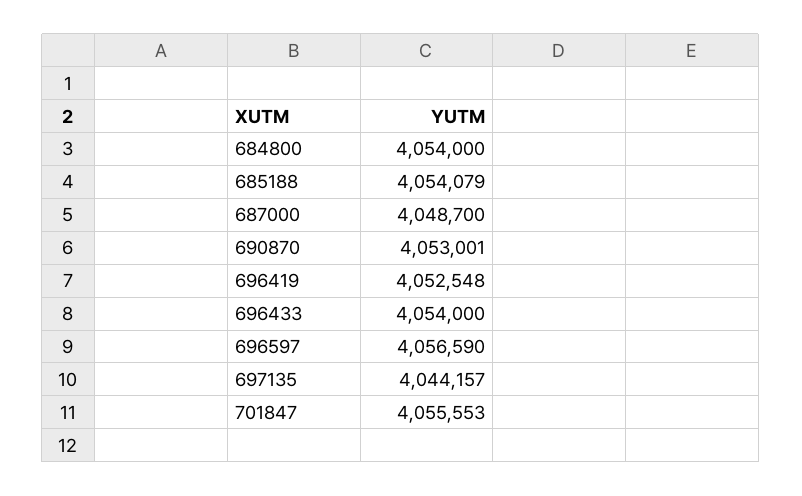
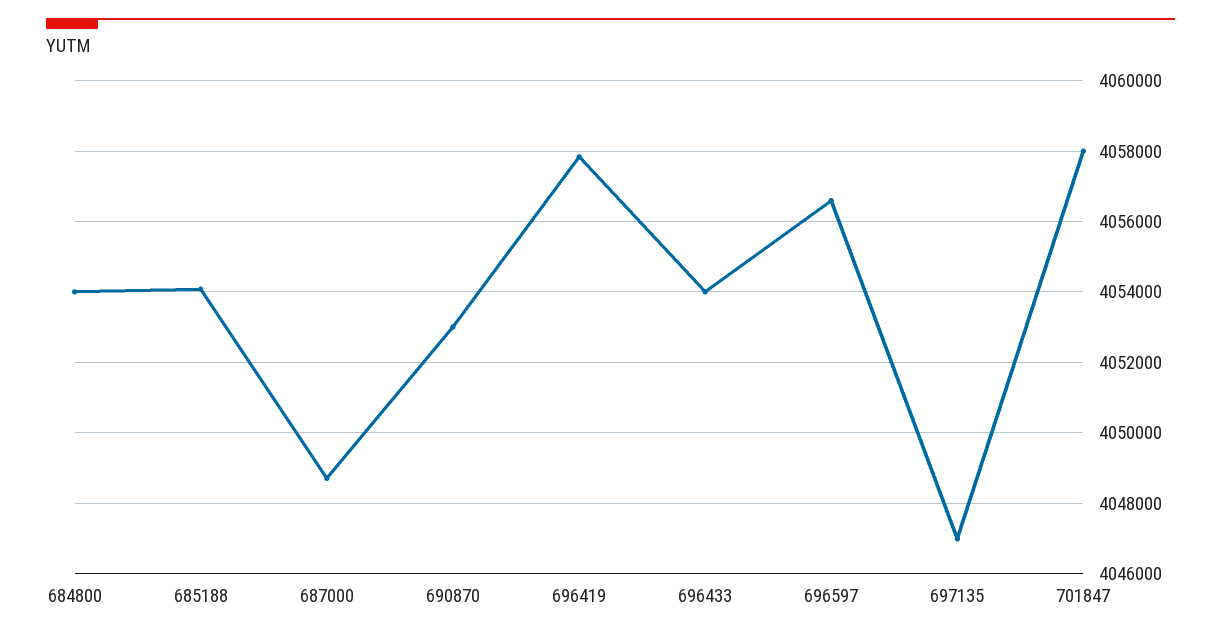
696419: 4052548 -> 4057800
697135: 4044157 -> 4047000
701847: 4055553 -> 4058000

